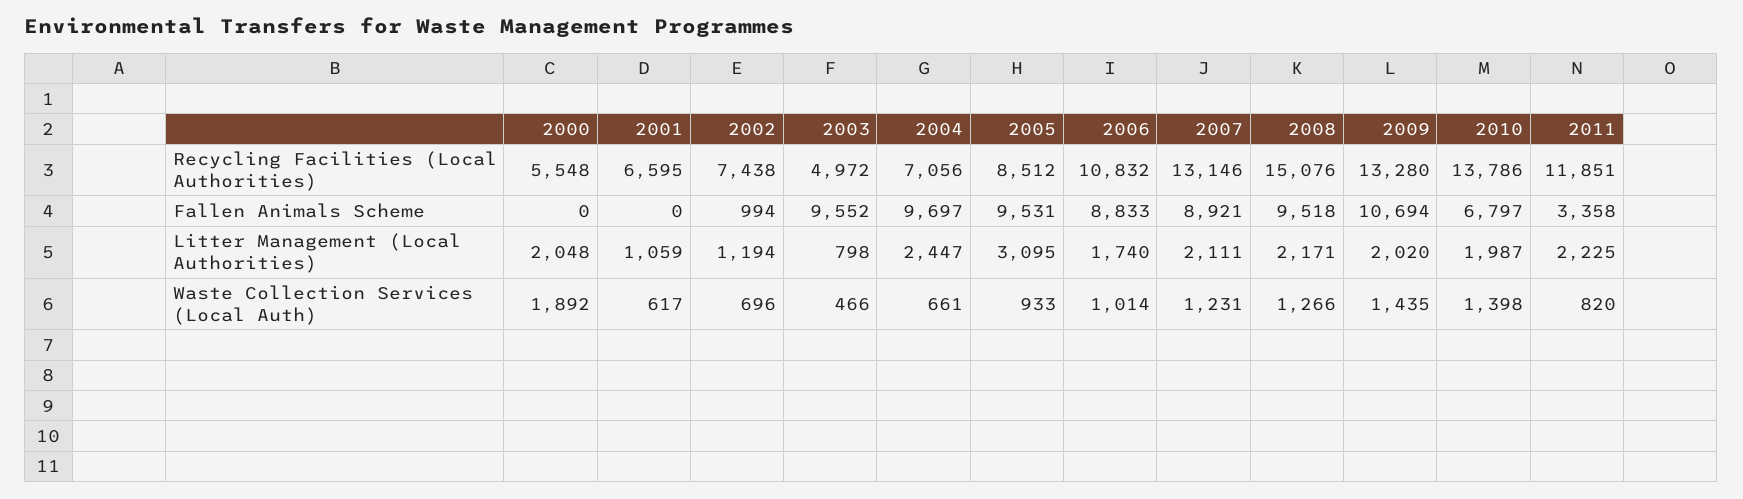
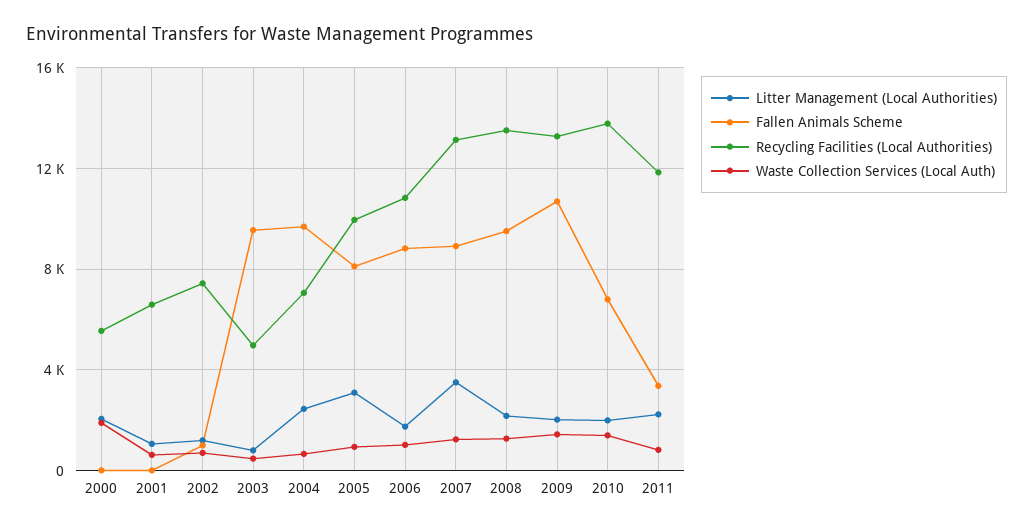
Recycling Facilities (Local Authorities), 2005: 8512 -> 10000
Recycling Facilities (Local Authorities), 2008: 15076 -> 13500
Fallen Animals Scheme, 2005: 9531 -> 8000
Litter Management (Local Authorities), 2007: 2111 -> 3500

